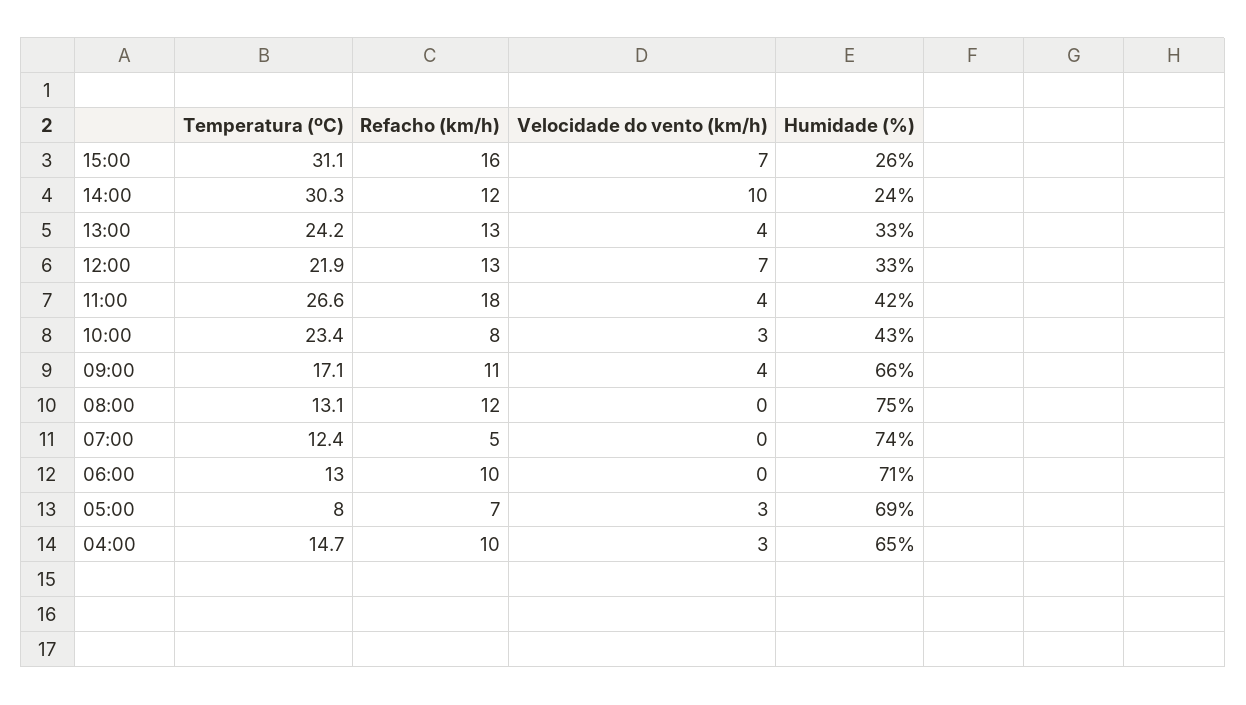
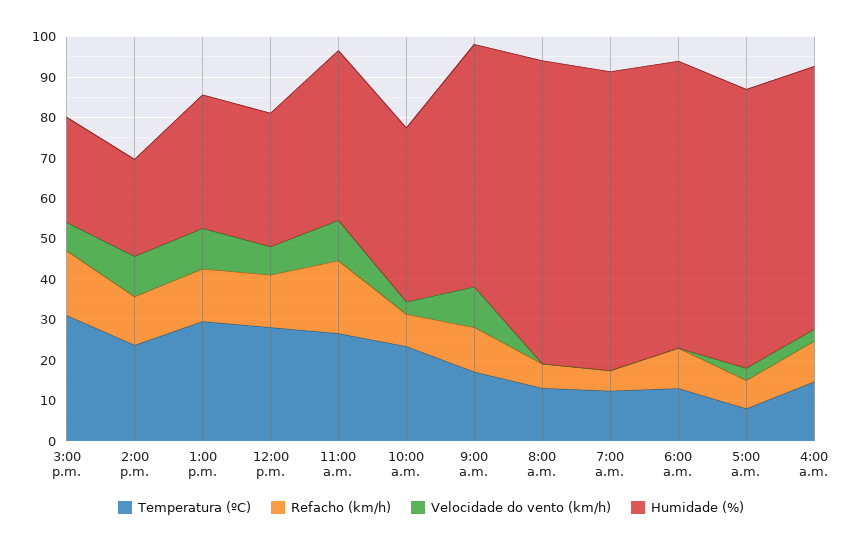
Temperatura (ºC), 14:00: 30.3 -> 24
Temperatura (ºC), 13:00: 24.2 -> 30
Velocidade do vento (km/h), 13:00: 4 -> 10
Temperatura (ºC), 12:00: 21.9 -> 28
Velocidade do vento (km/h), 11:00: 4 -> 10
Velocidade do vento (km/h), 09:00: 4 -> 10
Humidade (%), 09:00: 66 -> 60
Refacho (km/h), 08:00: 12 -> 6

